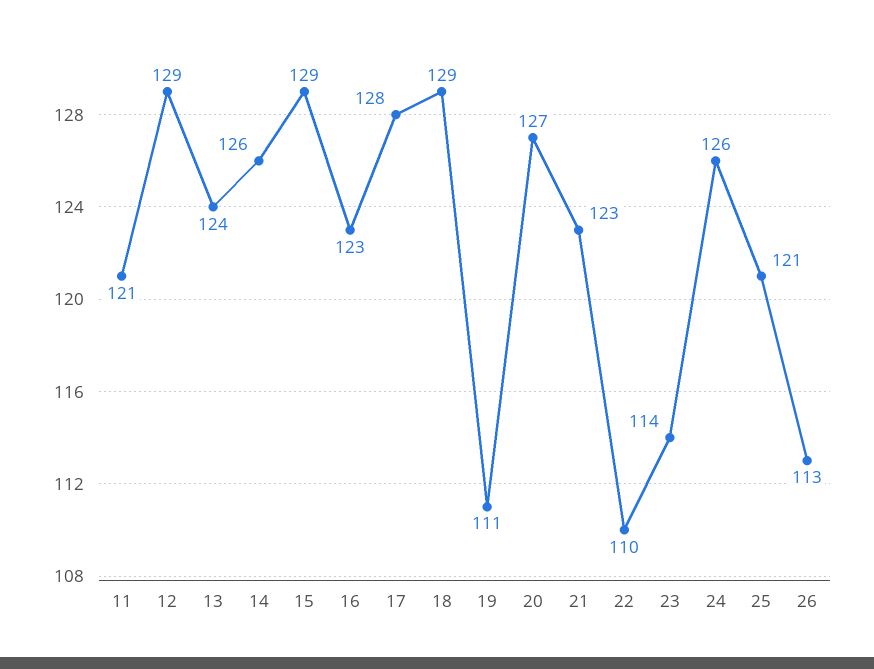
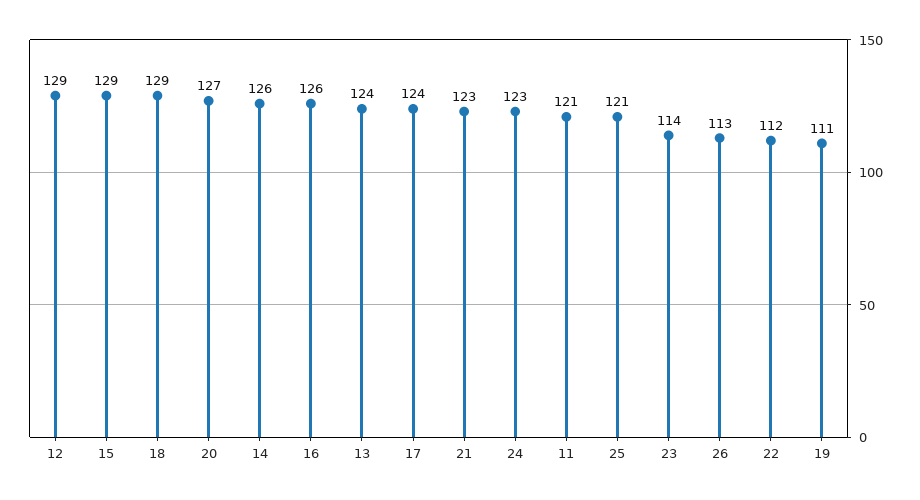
16: 123 -> 126
17: 128 -> 124
22: 110 -> 112
24: 126 -> 123

